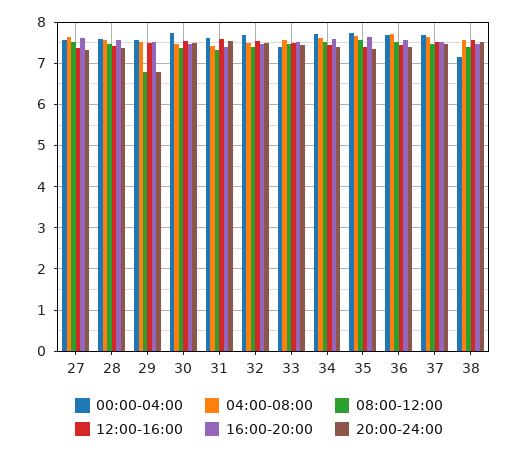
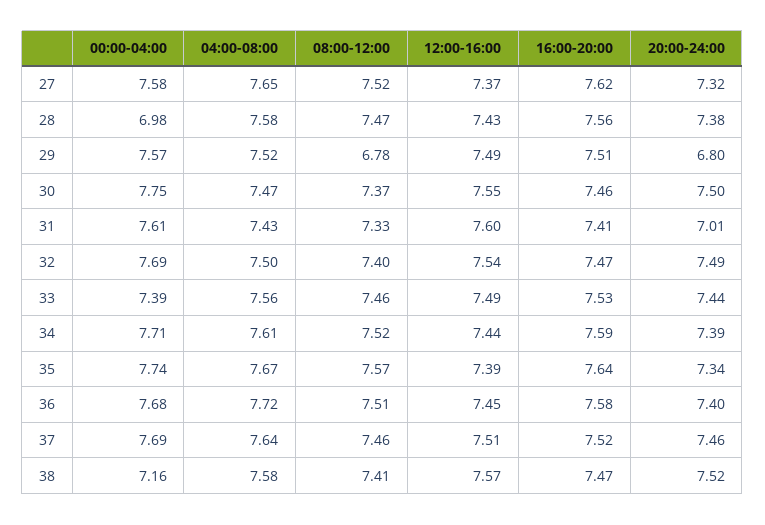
00:00-04:00, 28: 7.6 -> 6.98
20:00-24:00, 31: 7.6 -> 7.01

